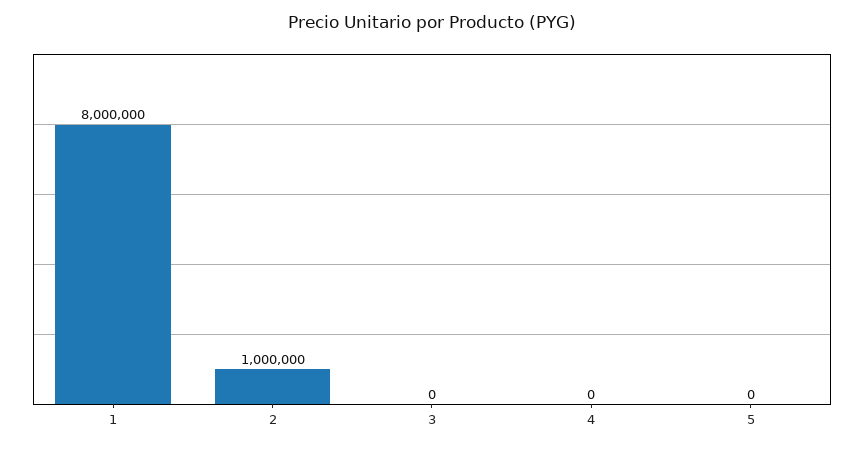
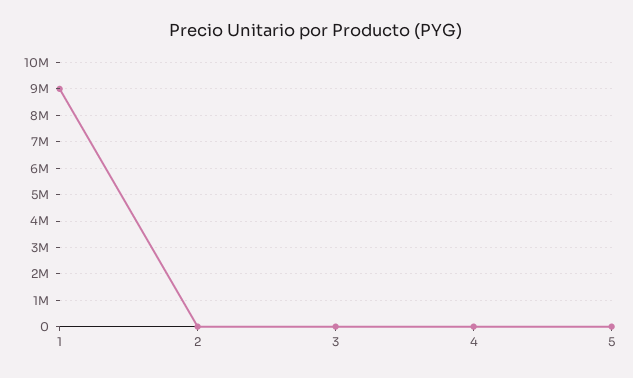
1: 8000000 -> 9000000
2: 1000000 -> 0

